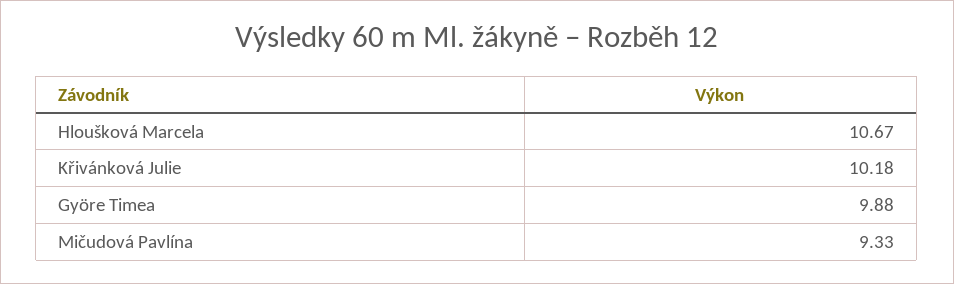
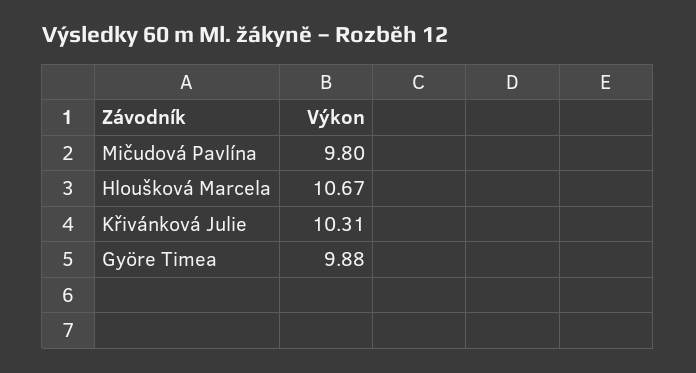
Křivánková Julie: 10.18 -> 10.31
Mičudová Pavlína: 9.33 -> 9.8

